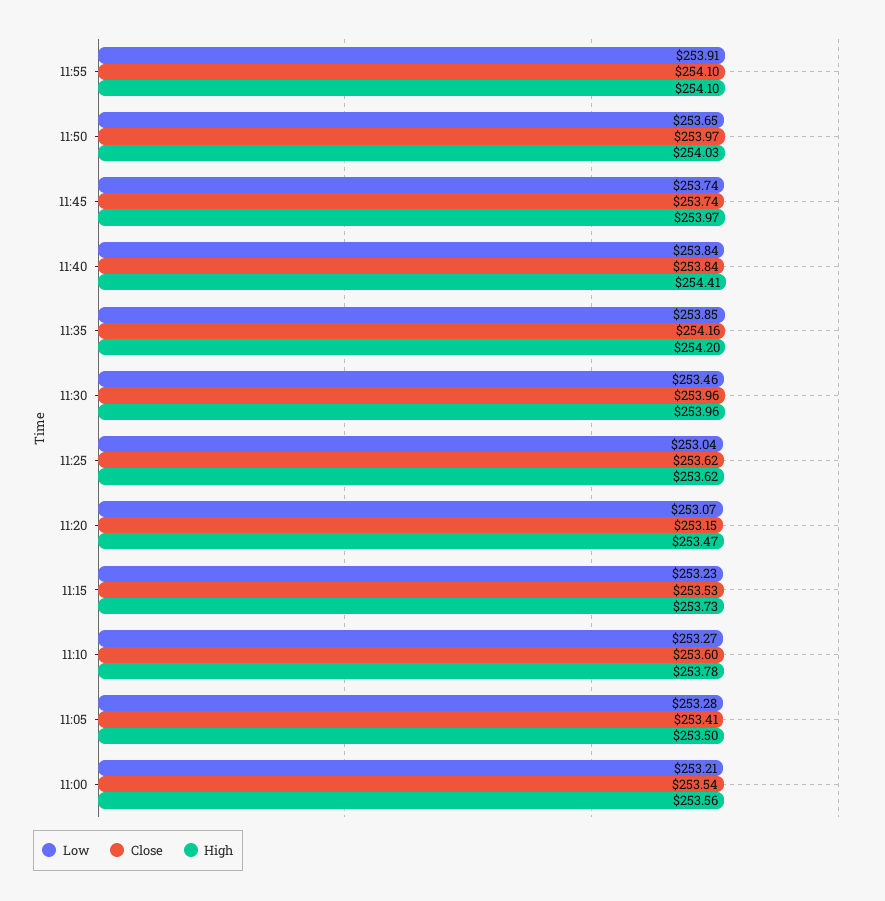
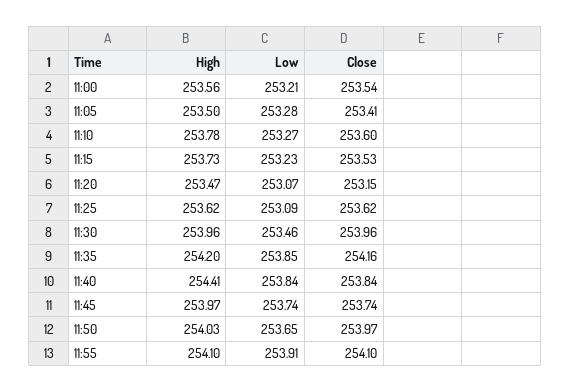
Low, 11:25: 253.04 -> 253.09

